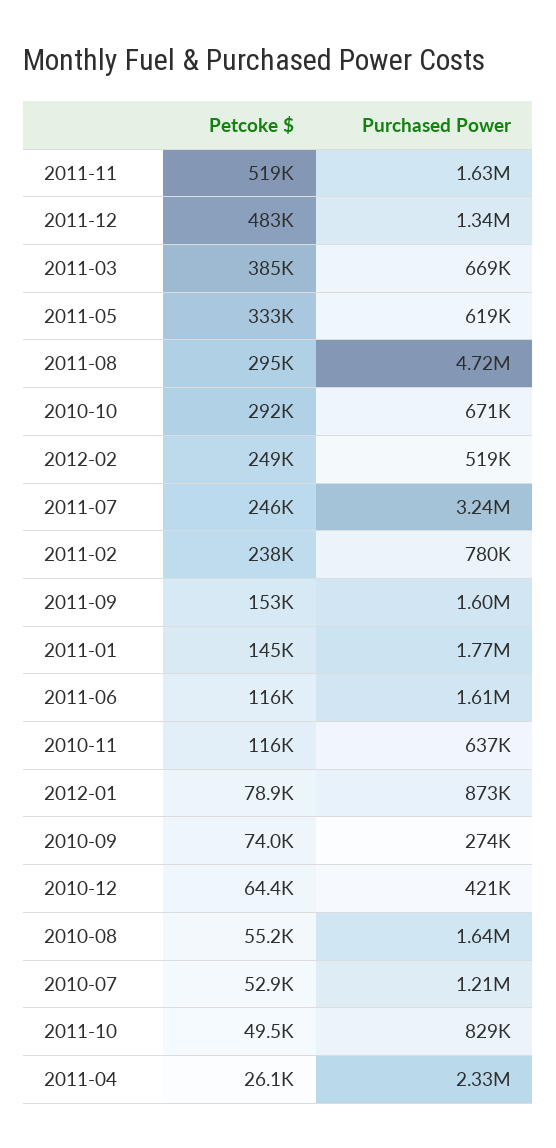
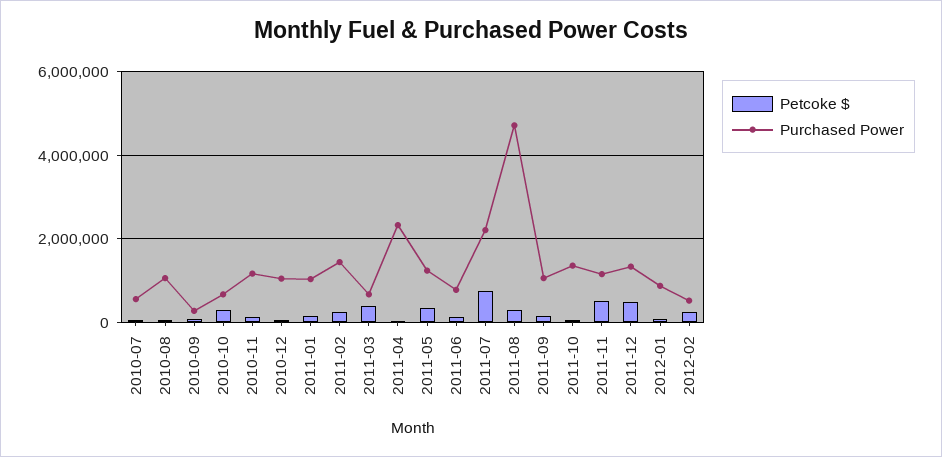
Purchased Power, 2011-11: 1630000 -> 1200000
Purchased Power, 2011-05: 619000 -> 1200000
Petcoke $, 2011-07: 246000 -> 800000
Purchased Power, 2011-07: 3240000 -> 2200000
Purchased Power, 2011-02: 780000 -> 1400000
Purchased Power, 2011-09: 1600000 -> 1000000
Purchased Power, 2011-01: 1770000 -> 1000000
Purchased Power, 2011-06: 1610000 -> 800000
Purchased Power, 2010-11: 637000 -> 1200000
Purchased Power, 2010-12: 421000 -> 1000000
Purchased Power, 2010-08: 1640000 -> 1000000
Purchased Power, 2010-07: 1210000 -> 600000
Purchased Power, 2011-10: 829000 -> 1400000

